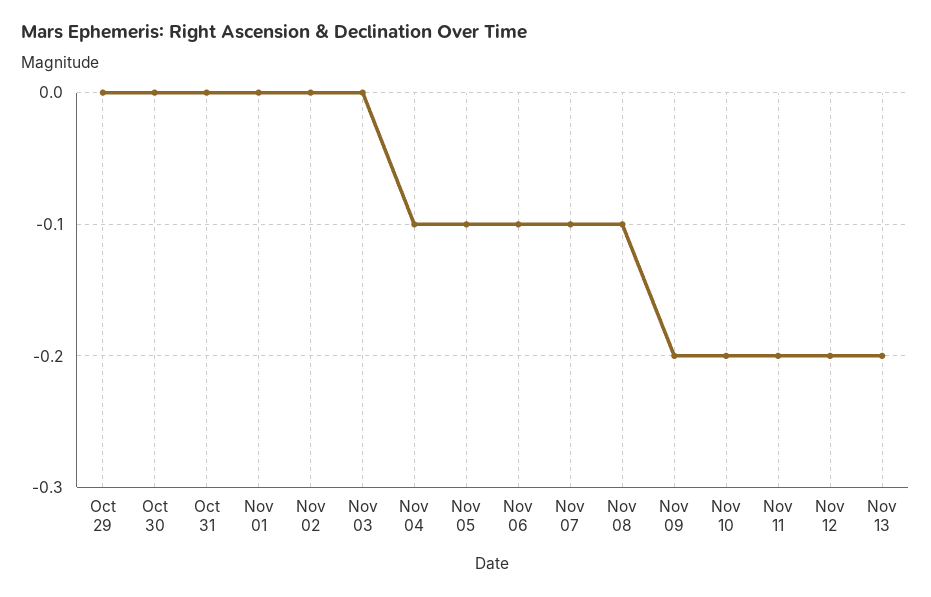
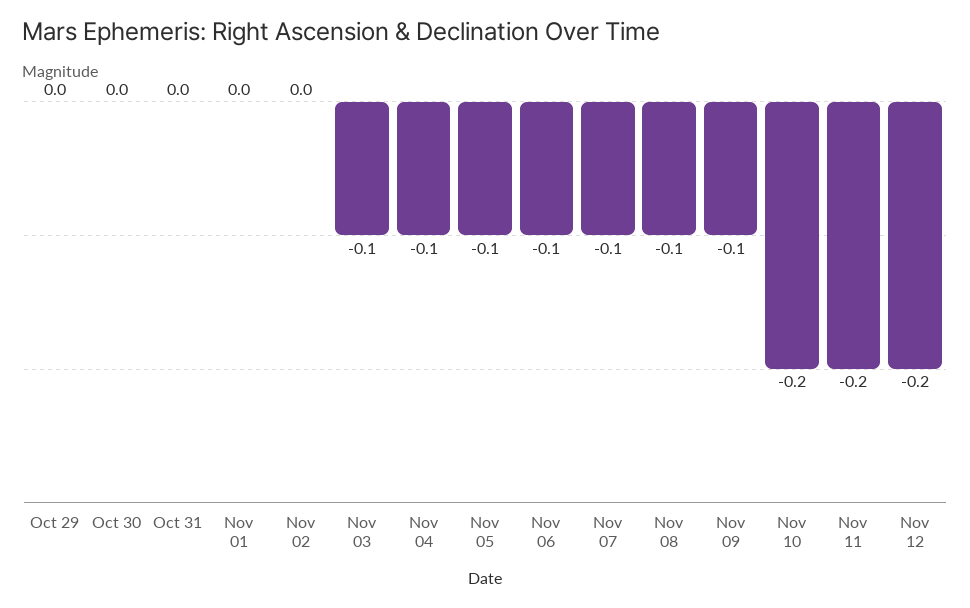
Nov 03: 0 -> -0.1
Nov 09: -0.2 -> -0.1
Nov 13: -0.2 -> none

